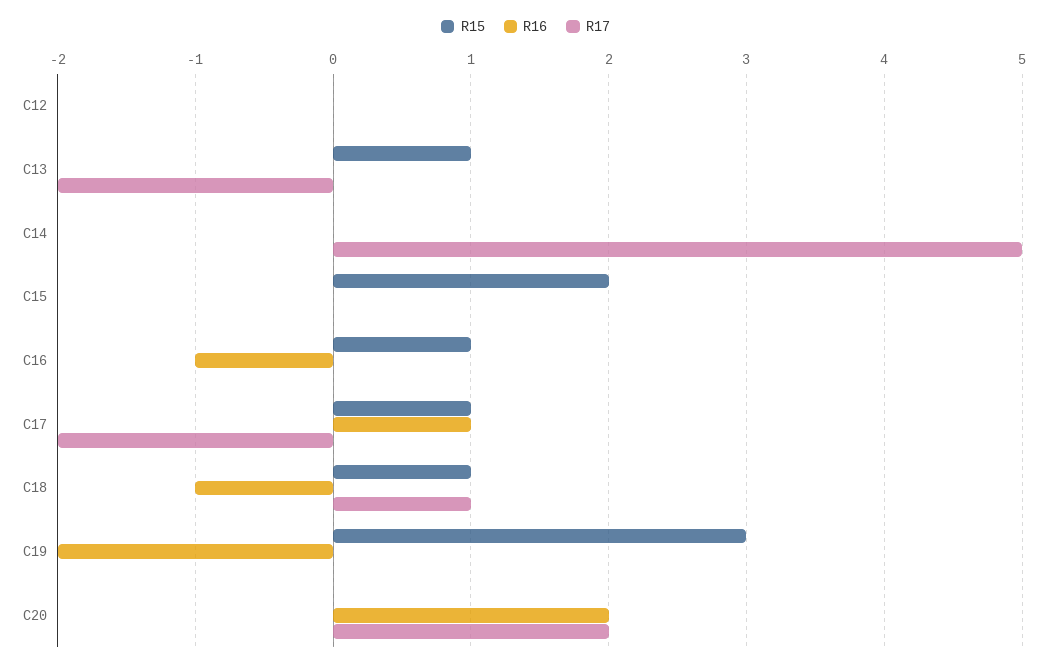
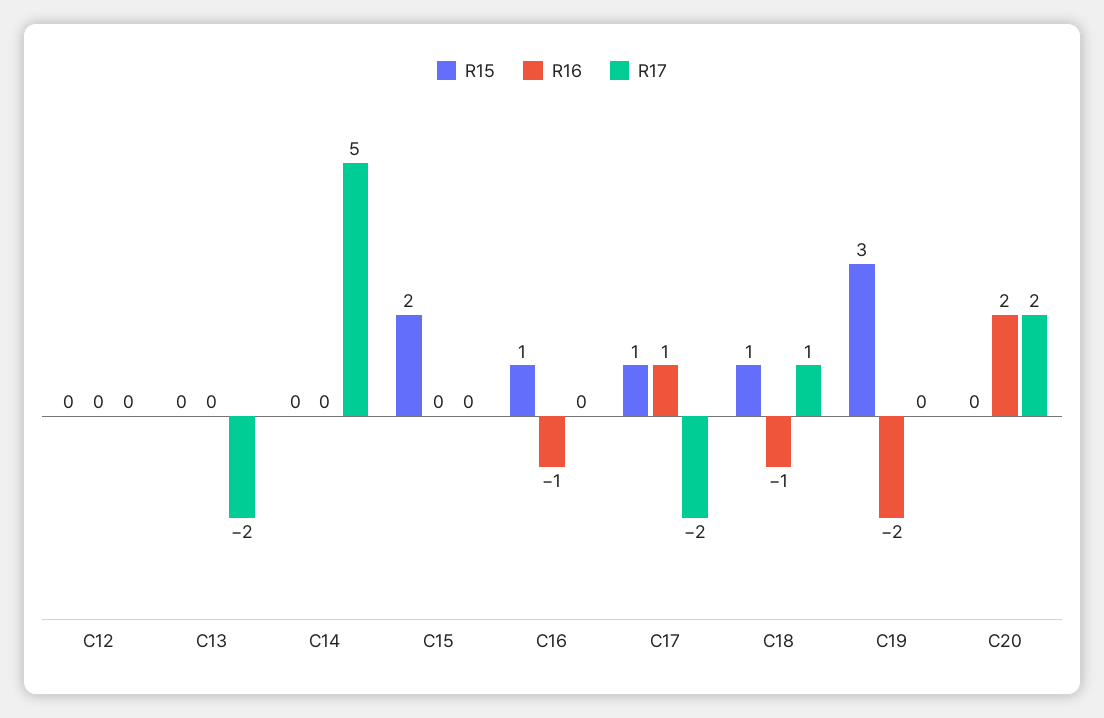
R15, C13: 1 -> 0

